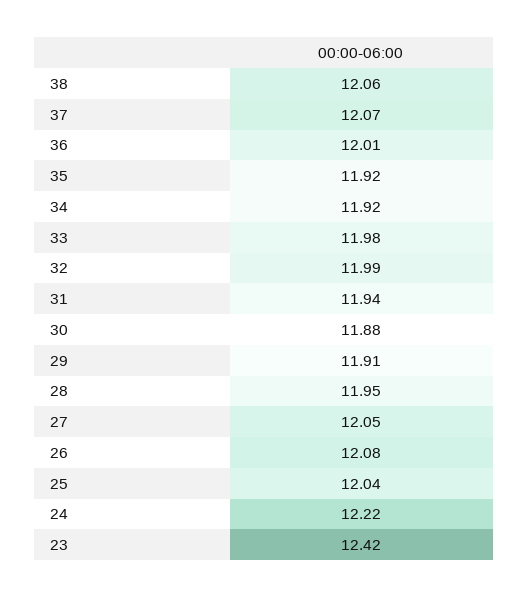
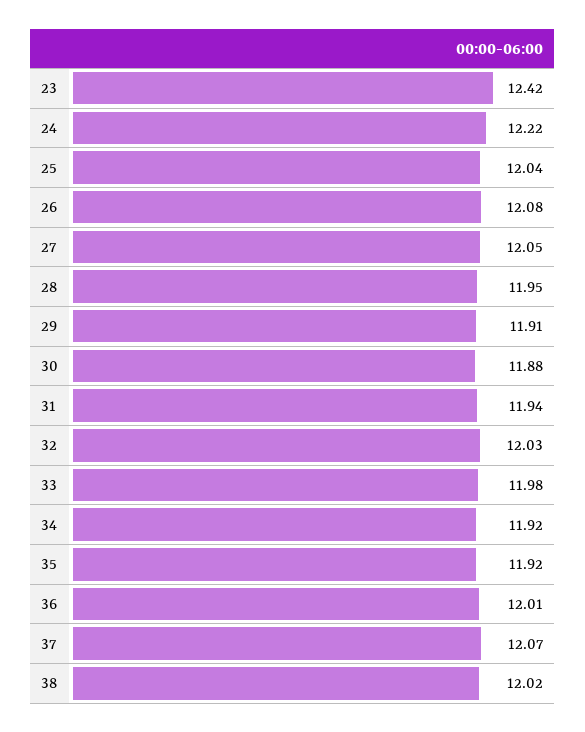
38: 12.06 -> 12.02
32: 11.99 -> 12.03

